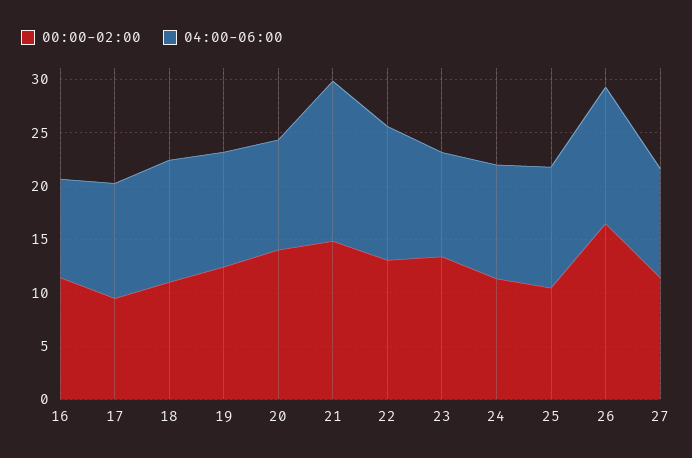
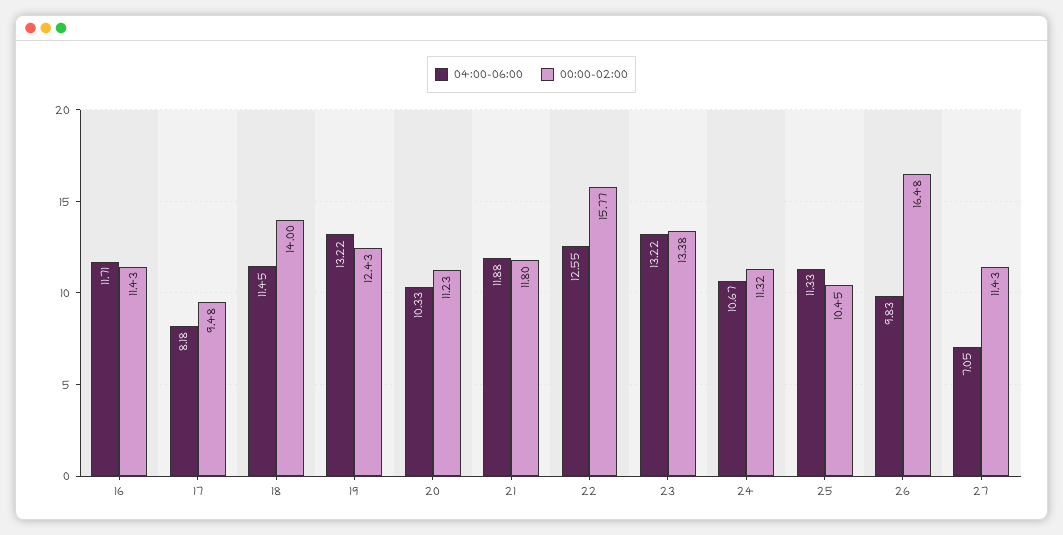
04:00-06:00, 16: 9 -> 11.71
04:00-06:00, 17: 11 -> 8.18
00:00-02:00, 18: 11 -> 14
04:00-06:00, 19: 11 -> 13.22
00:00-02:00, 20: 14 -> 11.23
00:00-02:00, 21: 15 -> 11.8
04:00-06:00, 21: 15 -> 11.88
00:00-02:00, 22: 13 -> 15.77
04:00-06:00, 23: 10 -> 13.22
04:00-06:00, 26: 13 -> 9.83
04:00-06:00, 27: 10 -> 7.05

